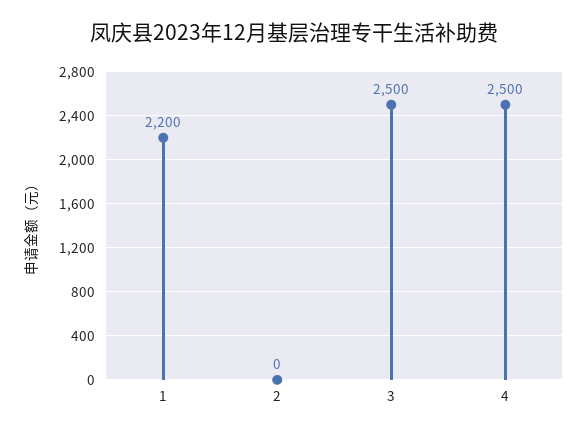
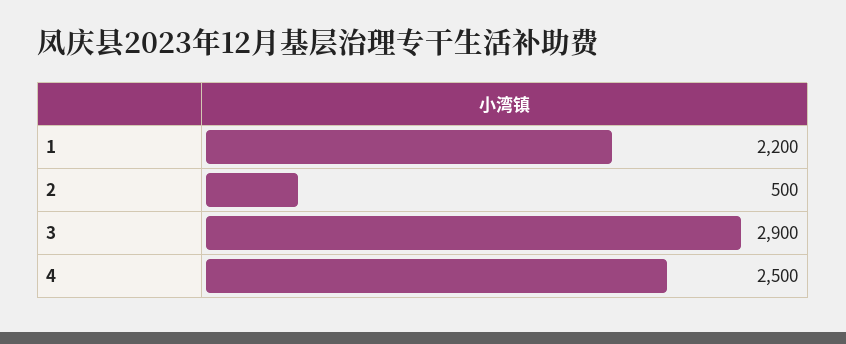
2: 0 -> 500
3: 2500 -> 2900

